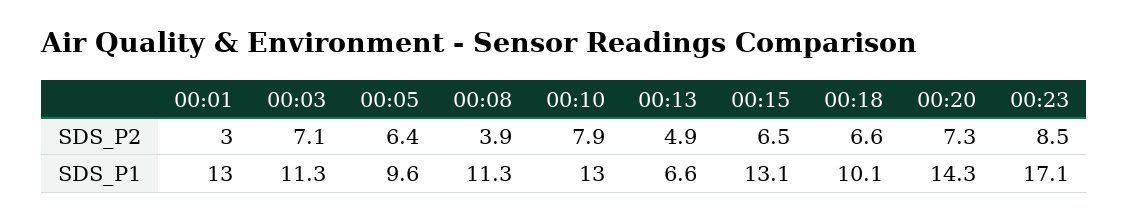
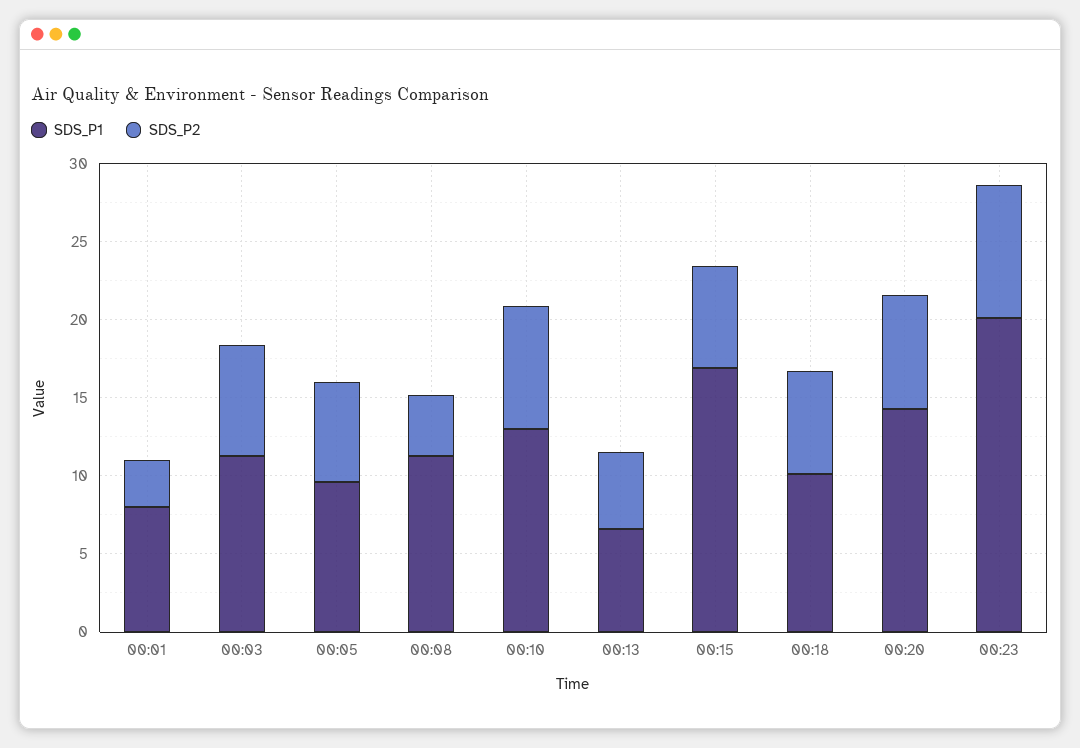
SDS_P1, 00:01: 13 -> 8
SDS_P1, 00:15: 13.1 -> 17
SDS_P1, 00:23: 17.1 -> 20

